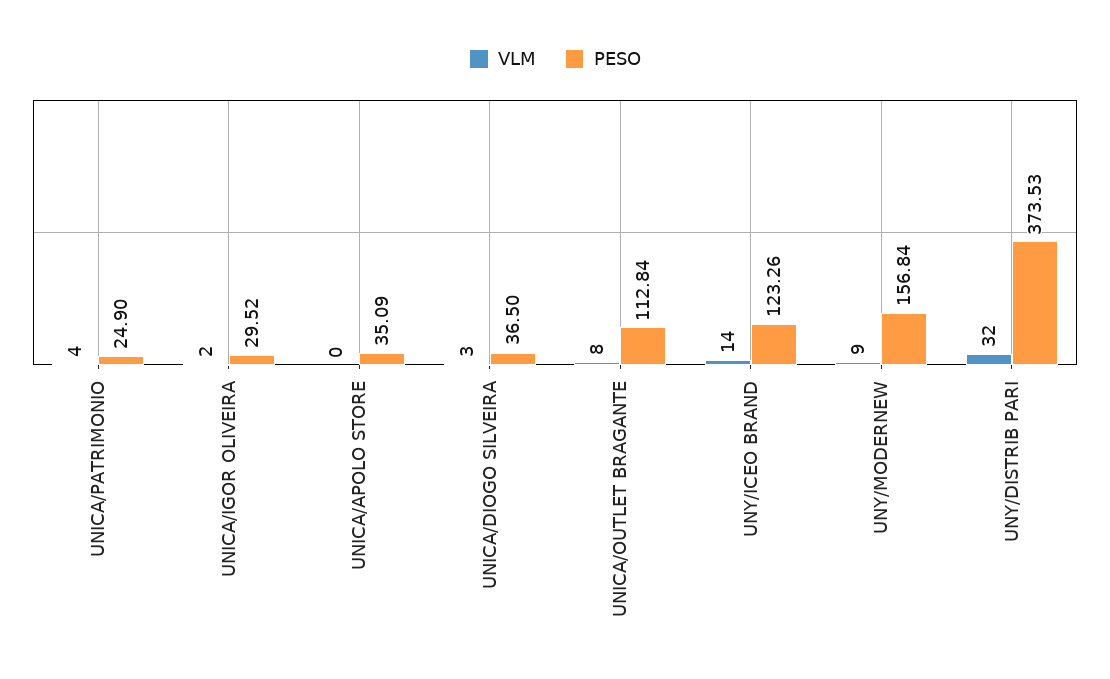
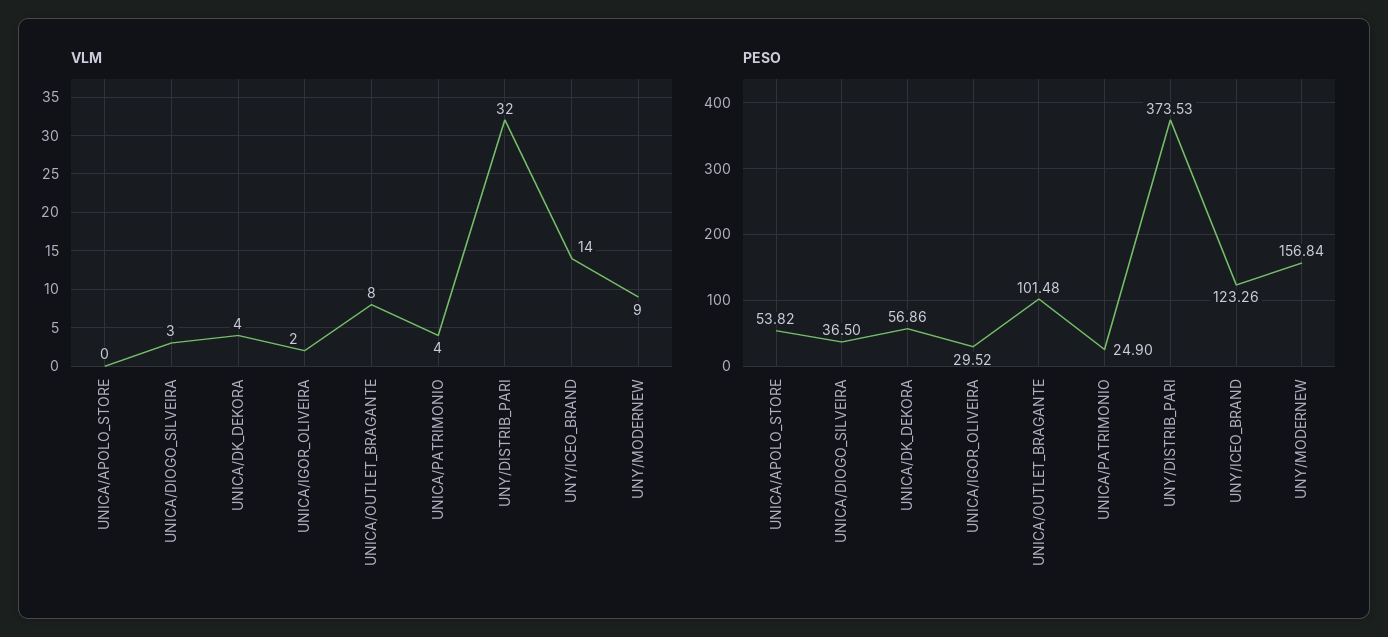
PESO, UNICA/APOLO STORE: 35.09 -> 53.82
PESO, UNICA/OUTLET BRAGANTE: 112.84 -> 101.48
VLM, UNICA/DK_DEKORA: none -> 4
PESO, UNICA/DK_DEKORA: none -> 56.86

